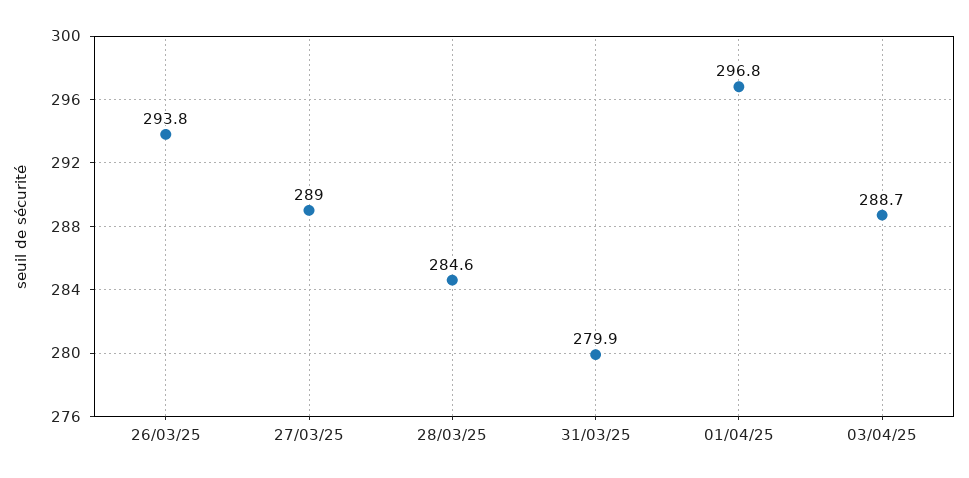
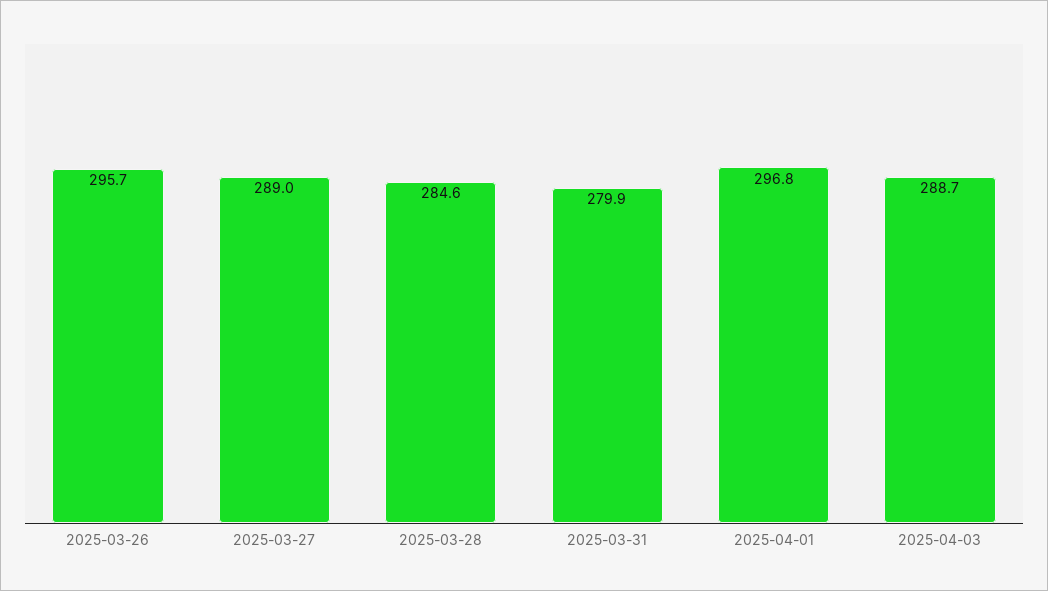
26/03/25: 293.8 -> 295.7

